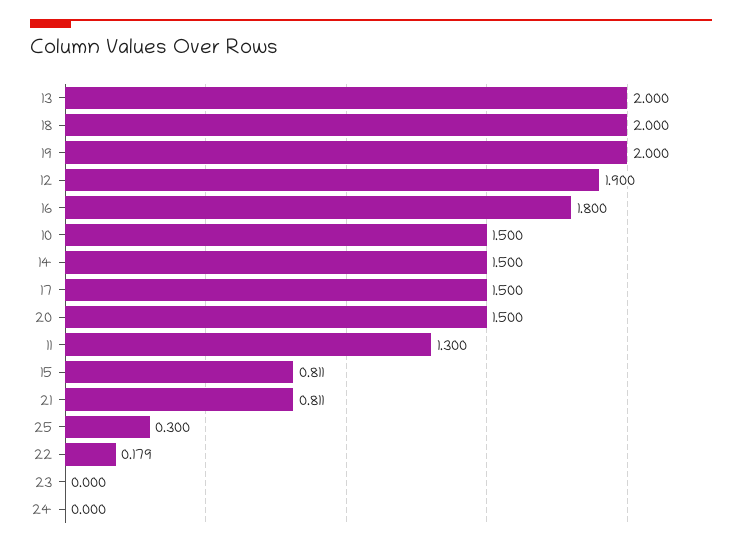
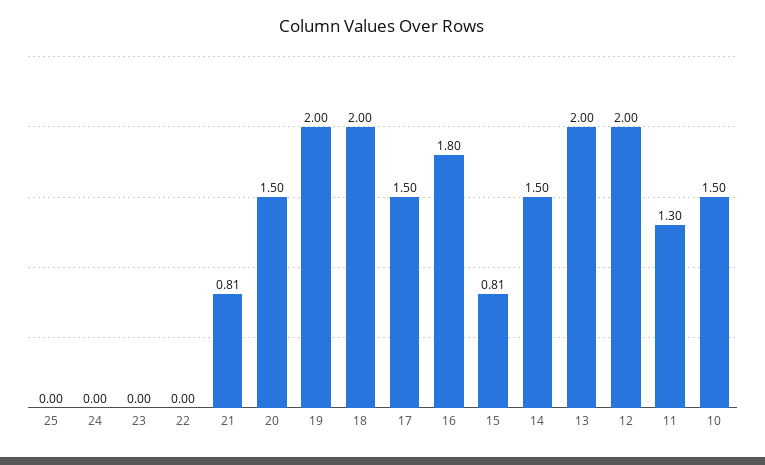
12: 1.9 -> 2
25: 0.3 -> 0
22: 0.179 -> 0

